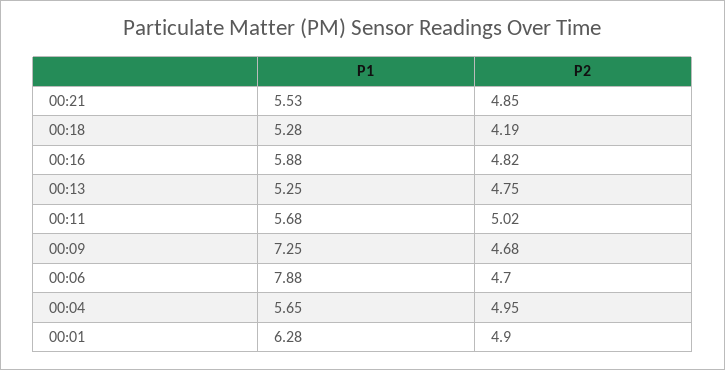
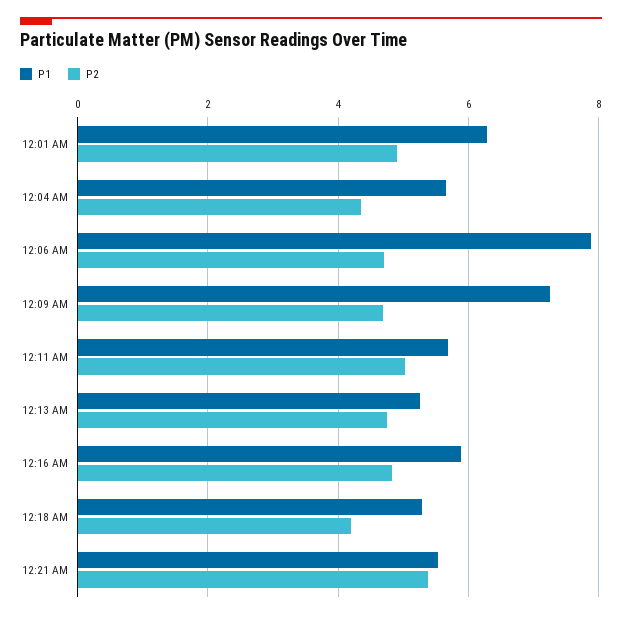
P2, 00:21: 4.85 -> 5.4
P2, 00:04: 4.95 -> 4.4

